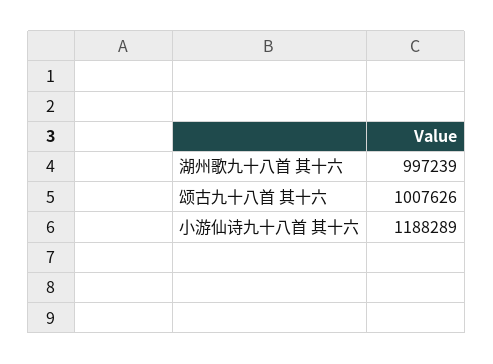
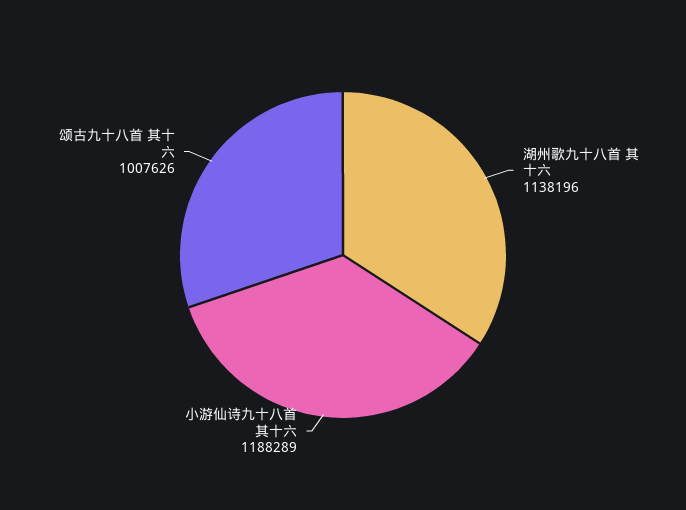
湖州歌九十八首 其十六: 997239 -> 1138196

